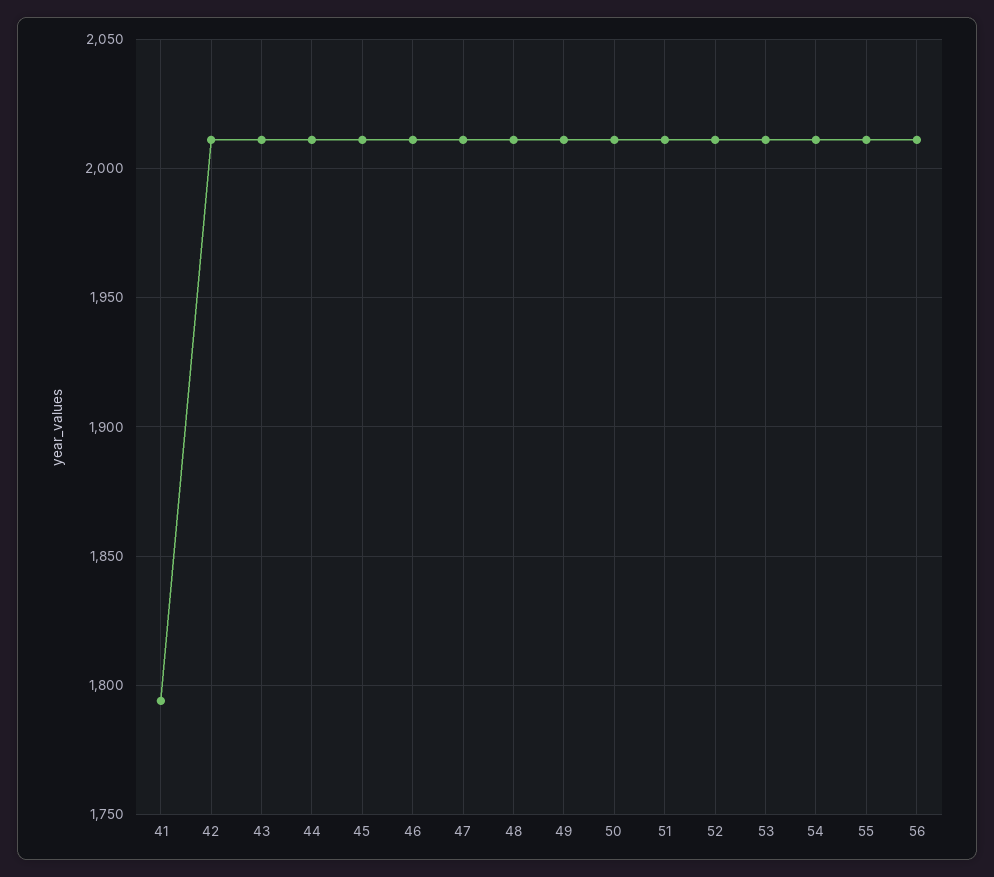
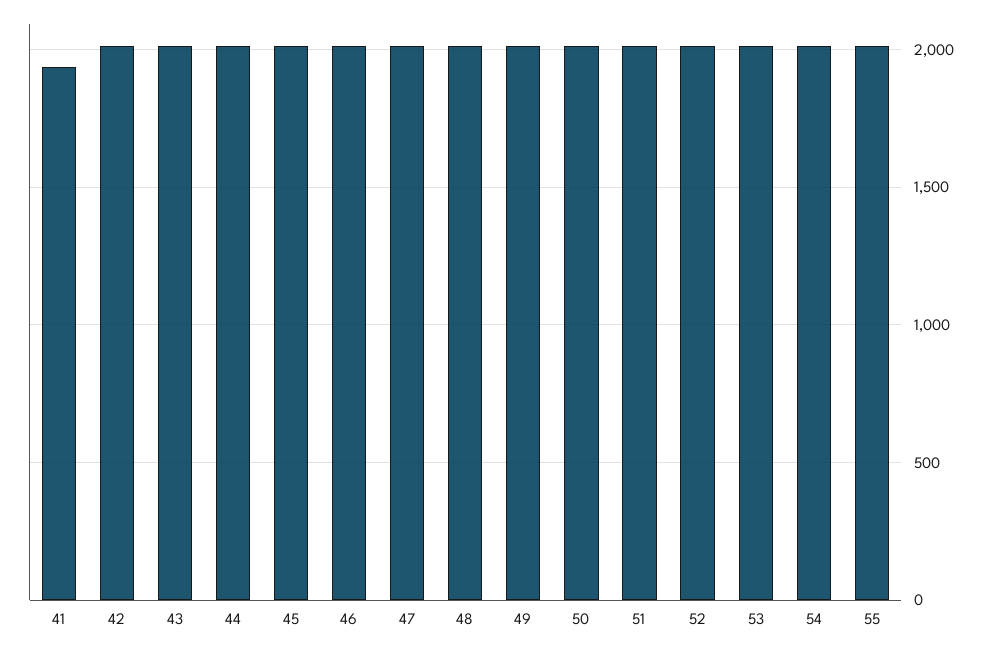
41: 1795 -> 1950
56: 2010 -> none

